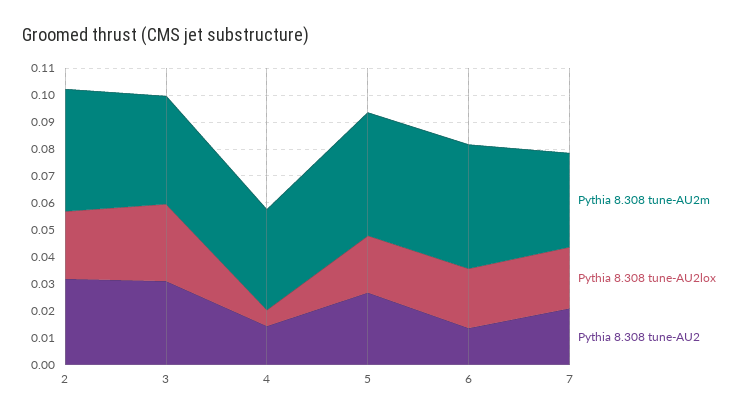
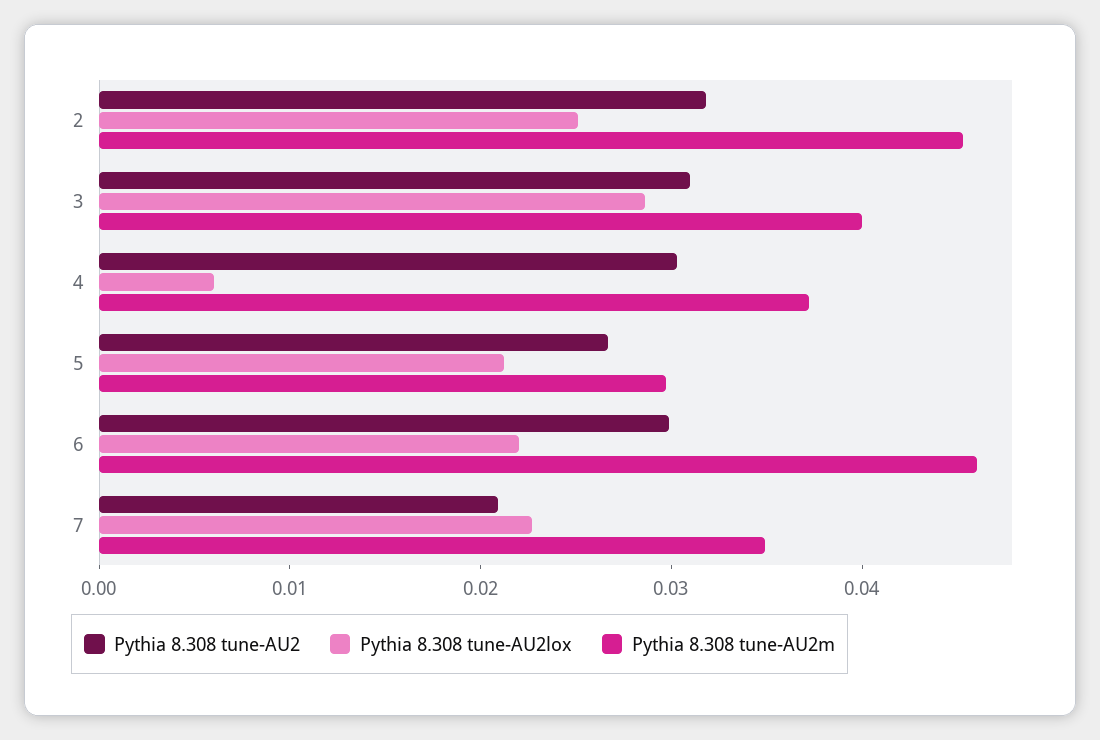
Pythia 8.308 tune-AU2, 4: 0.015 -> 0.03
Pythia 8.308 tune-AU2m, 5: 0.045 -> 0.03
Pythia 8.308 tune-AU2, 6: 0.015 -> 0.03

